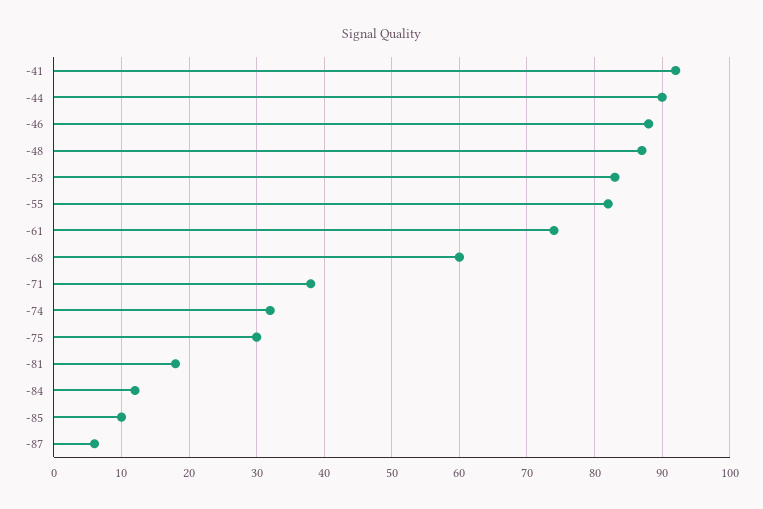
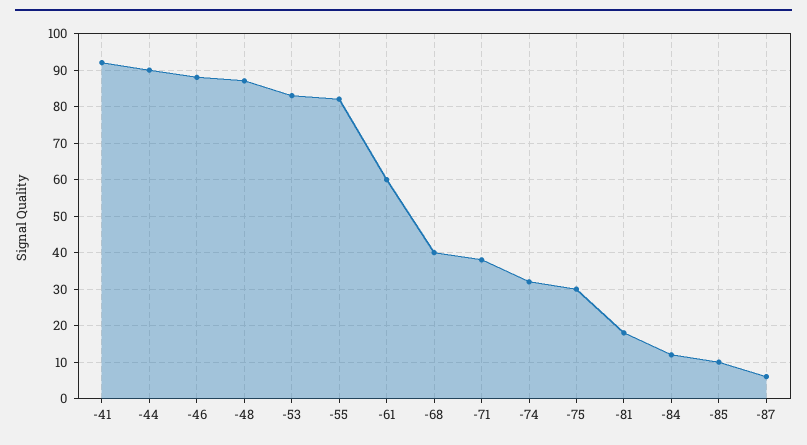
-61: 74 -> 60
-68: 60 -> 40

